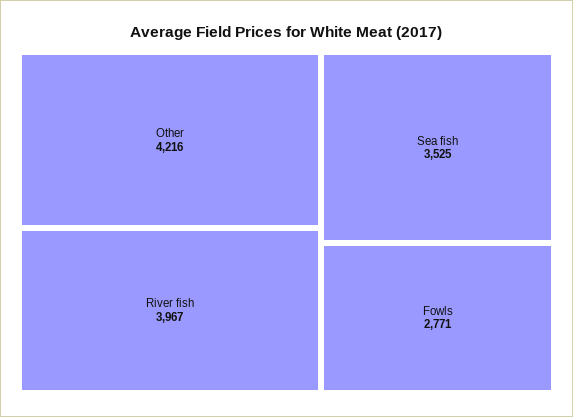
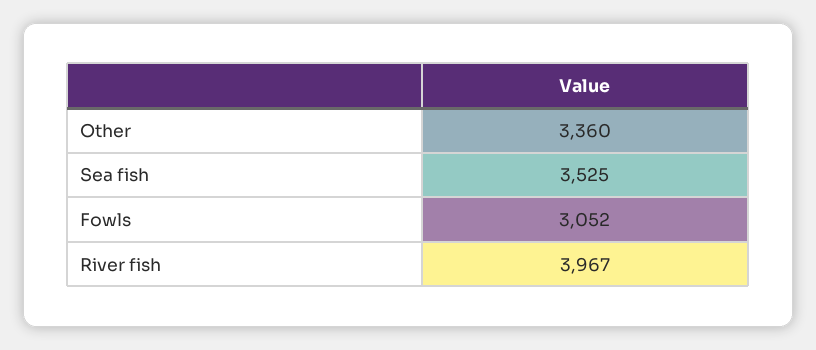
Other: 4216 -> 3360
Fowls: 2771 -> 3052

